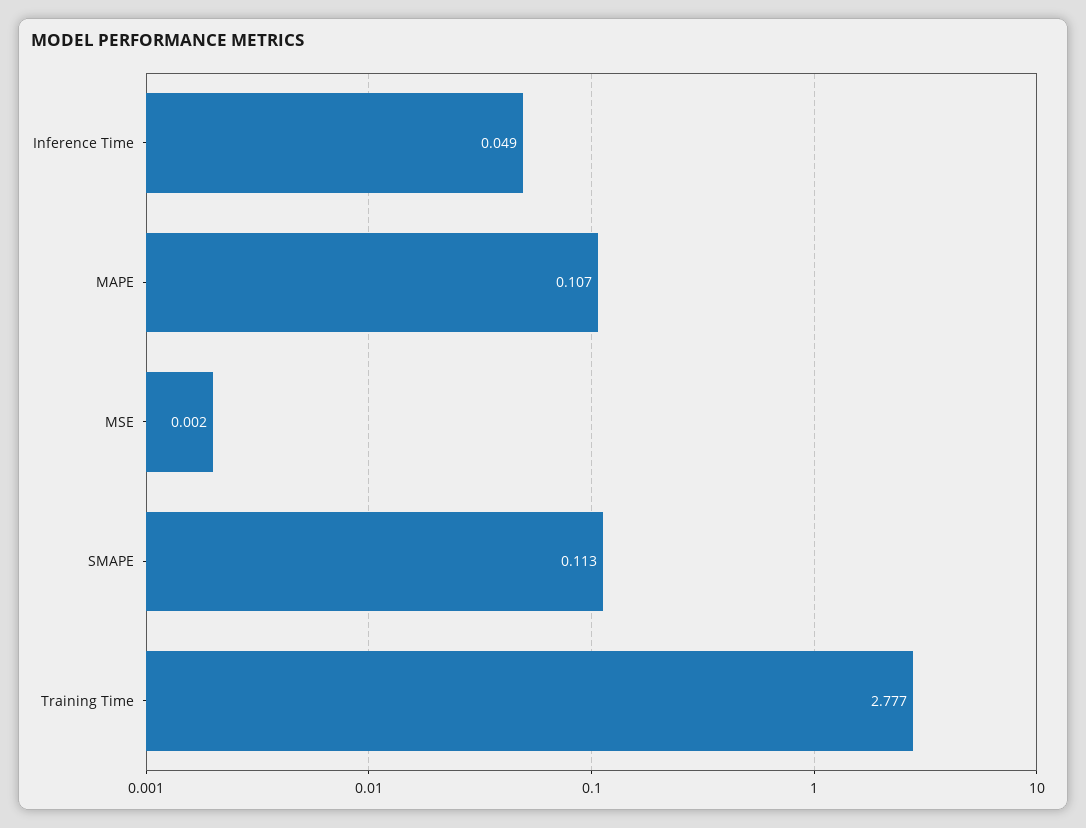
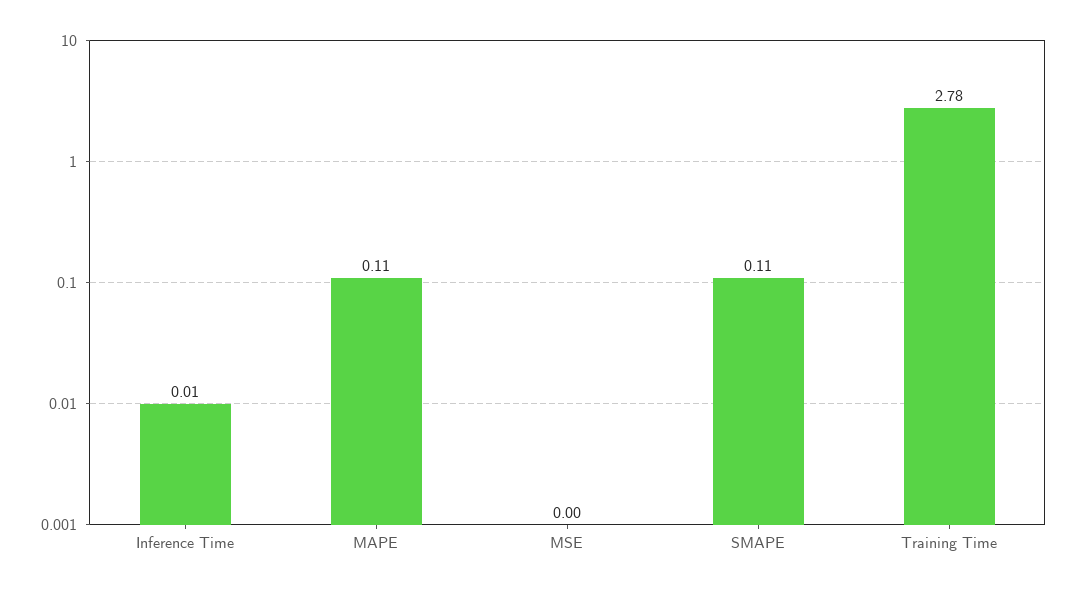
Inference Time: 0.049 -> 0.01

